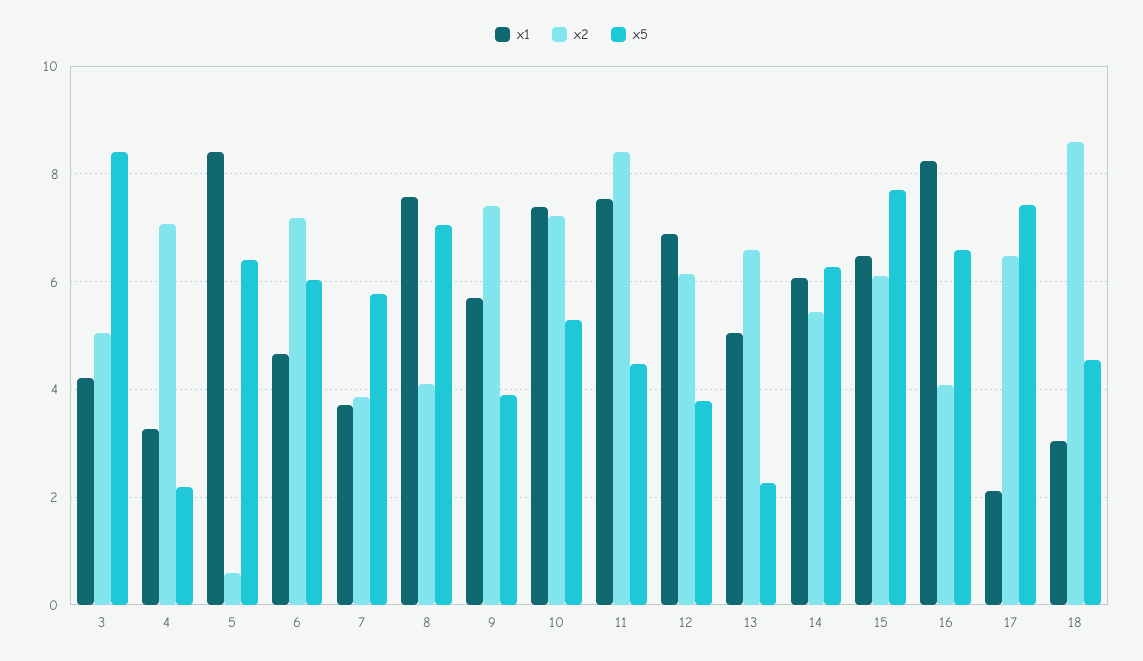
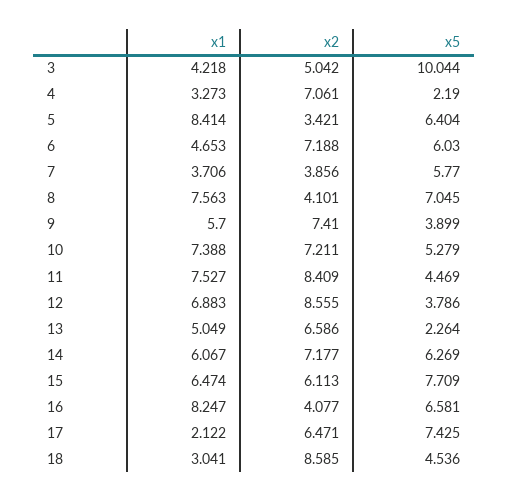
x5, 3: 8.4 -> 10.044
x2, 5: 0.6 -> 3.421
x2, 12: 6.2 -> 8.555
x2, 14: 5.4 -> 7.177

